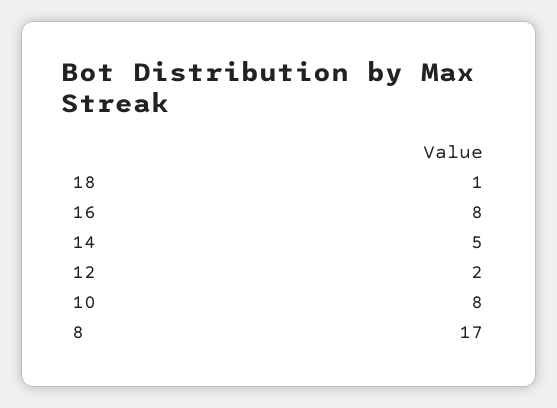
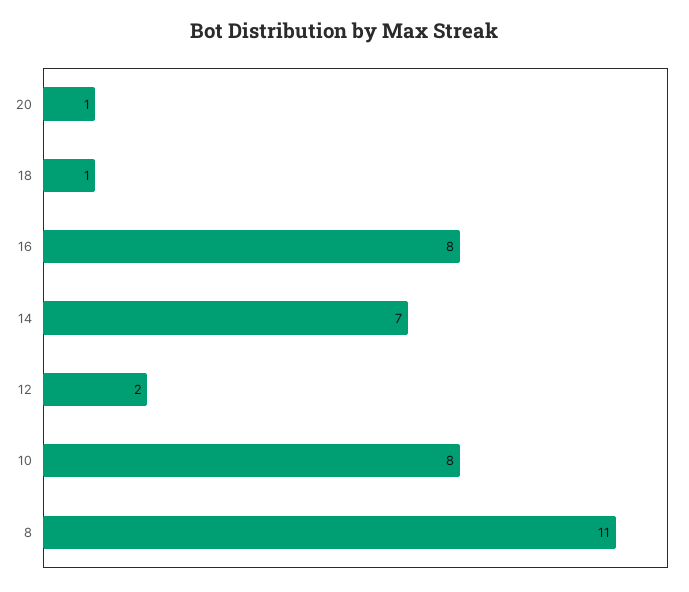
14: 5 -> 7
8: 17 -> 11
20: none -> 1

